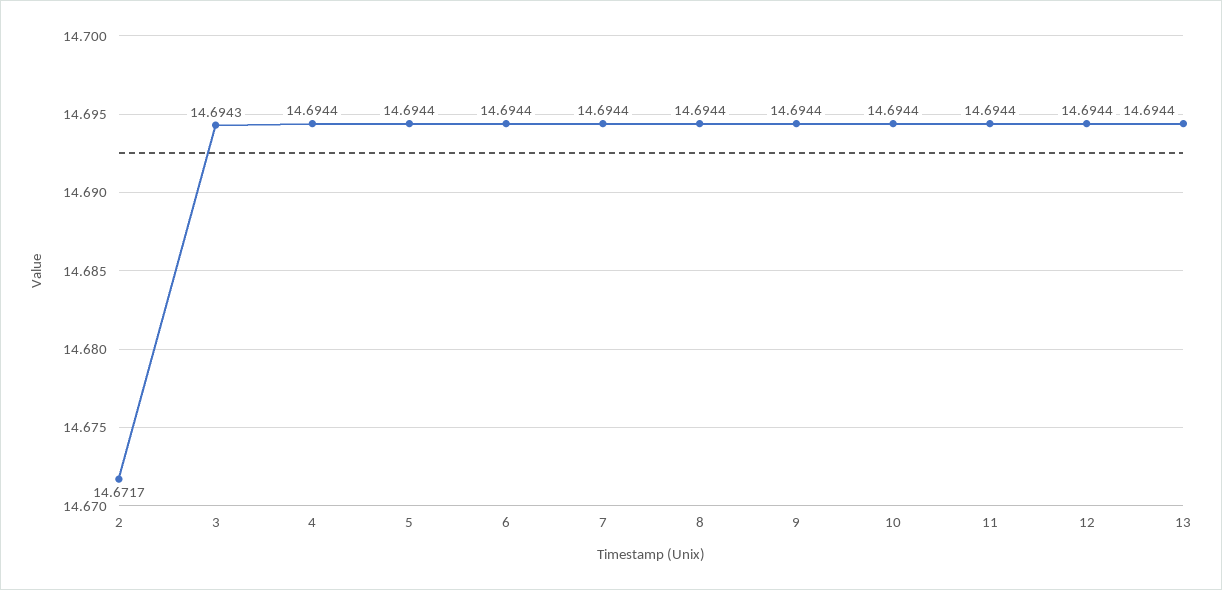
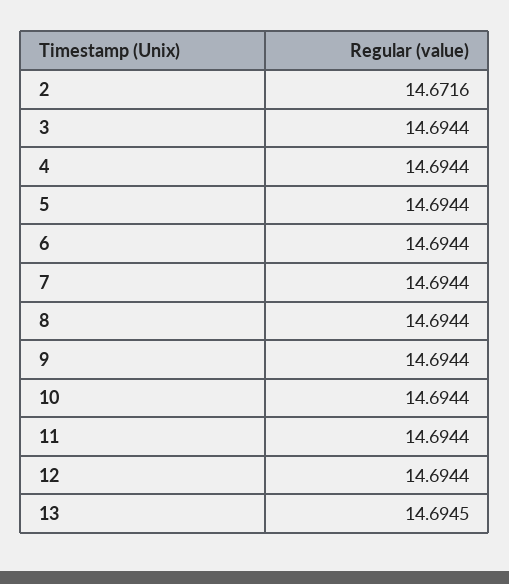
2: 14.6717 -> 14.6716
3: 14.6943 -> 14.6944
13: 14.6944 -> 14.6945

